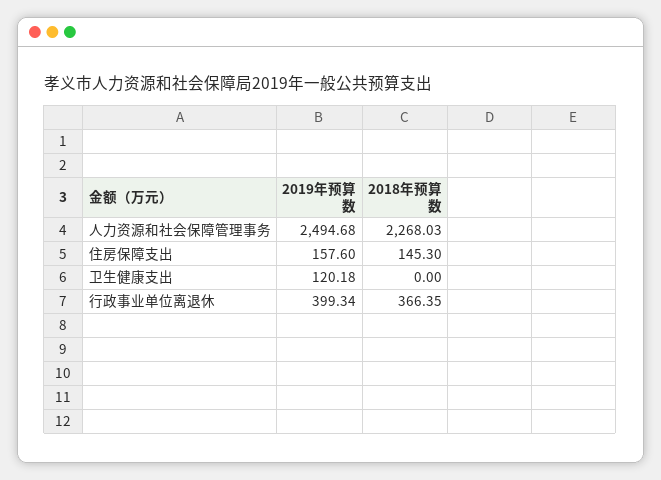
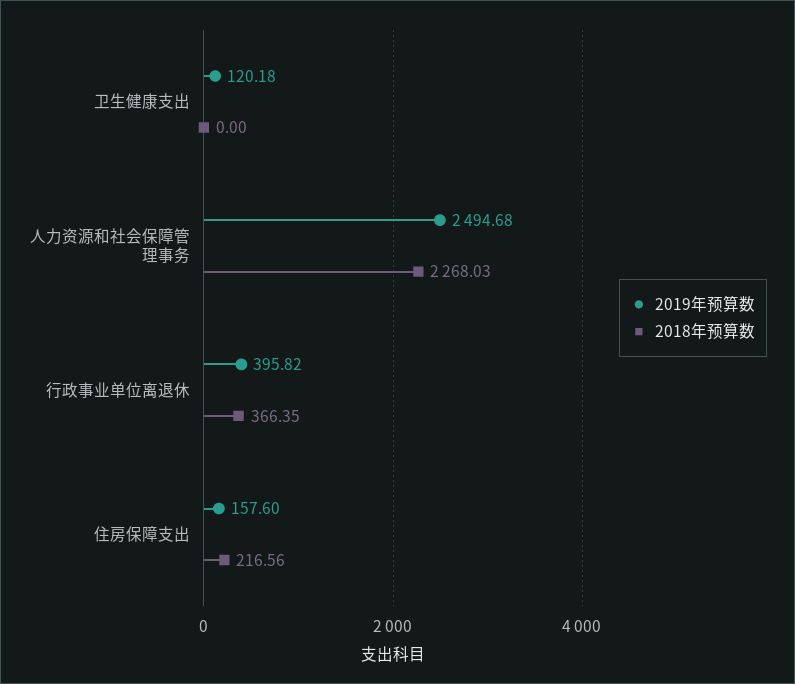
2018年预算数, 住房保障支出: 145.3 -> 216.56
2019年预算数, 行政事业单位离退休: 399.34 -> 395.82

